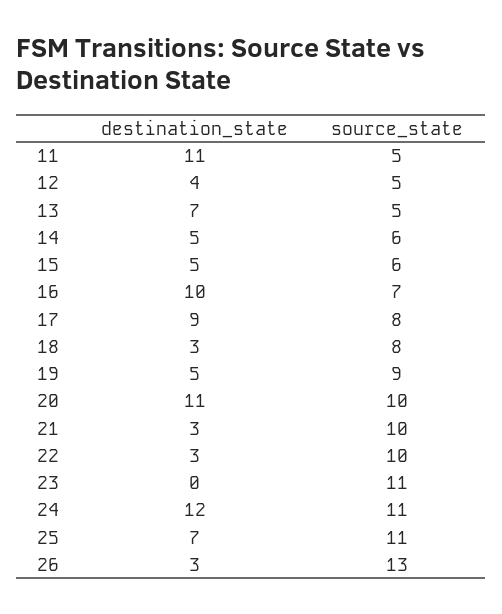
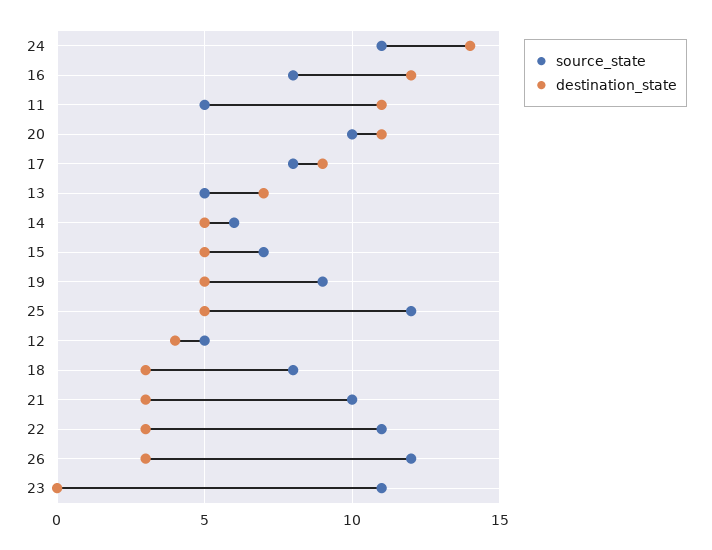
source_state, 15: 6 -> 7
destination_state, 16: 10 -> 12
source_state, 16: 7 -> 8
source_state, 22: 10 -> 11
destination_state, 24: 12 -> 14
destination_state, 25: 7 -> 5
source_state, 25: 11 -> 12
source_state, 26: 13 -> 12

